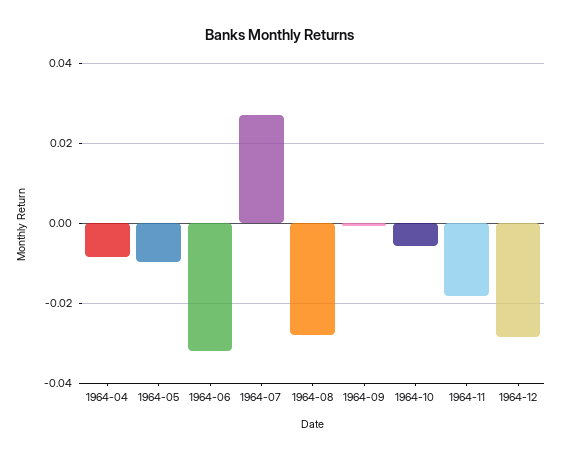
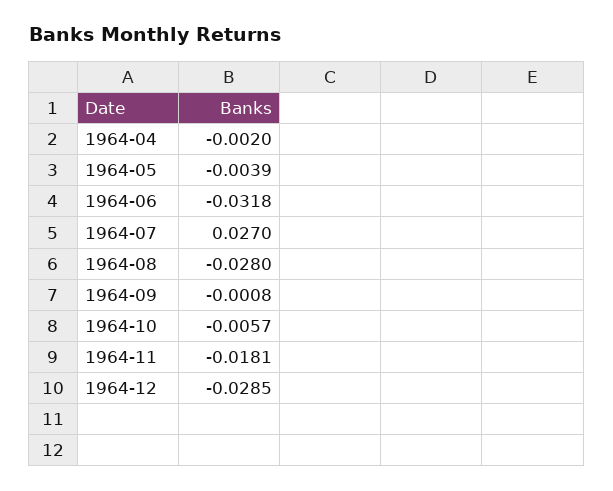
1964-04: -0.008 -> -0.002
1964-05: -0.01 -> -0.0039

